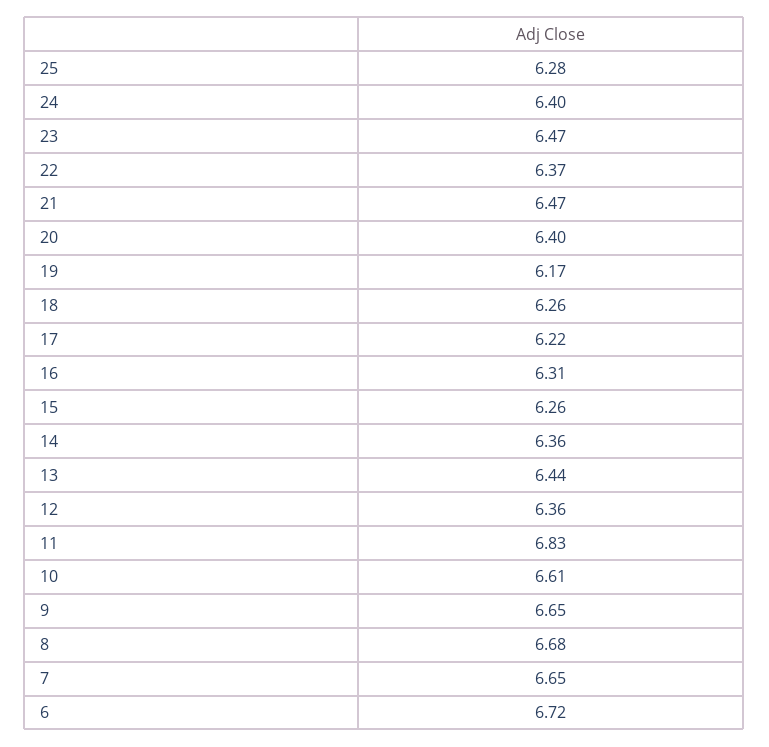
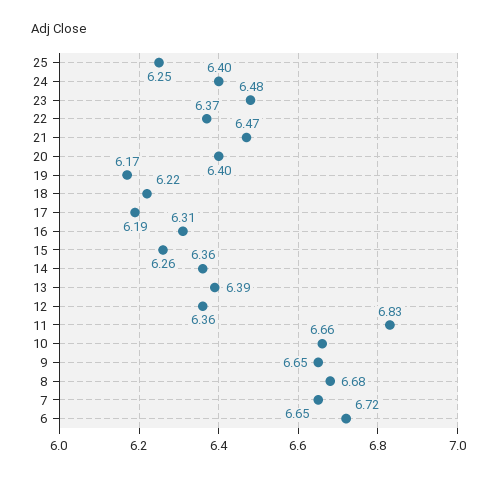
25: 6.28 -> 6.25
23: 6.47 -> 6.48
18: 6.26 -> 6.22
17: 6.22 -> 6.19
13: 6.44 -> 6.39
10: 6.61 -> 6.66

